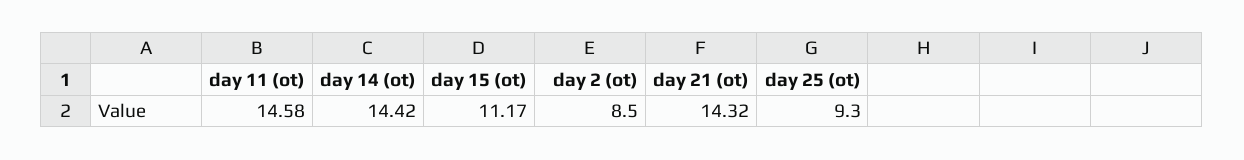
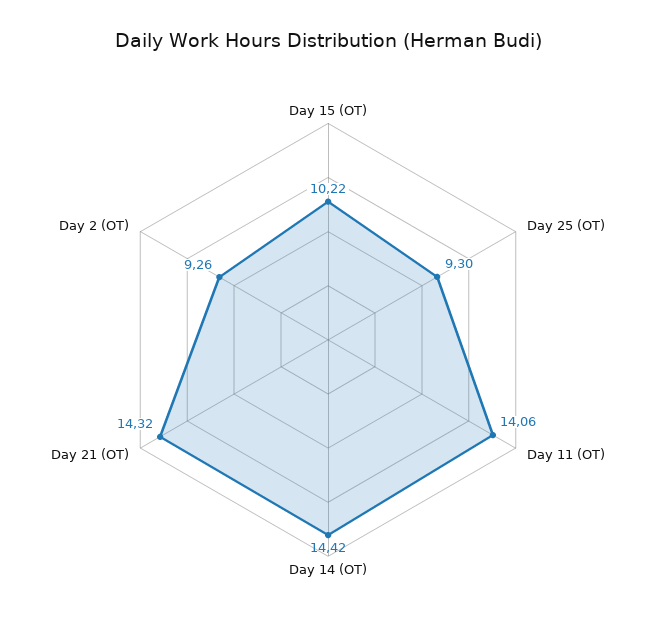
day 11 (ot): 14.58 -> 14.06
day 15 (ot): 11.17 -> 10.22
day 2 (ot): 8.5 -> 9.26

